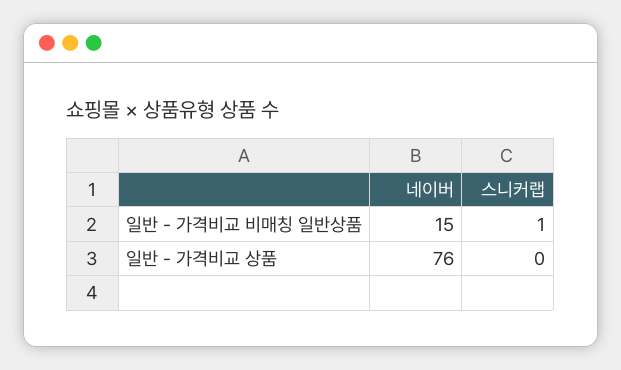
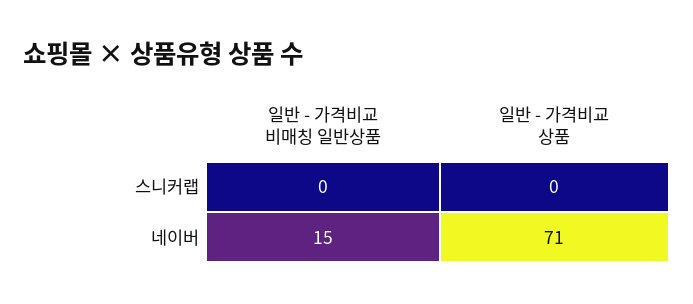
스니커랩, 일반 - 가격비교 비매칭 일반상품: 1 -> 0
네이버, 일반 - 가격비교 상품: 76 -> 71

